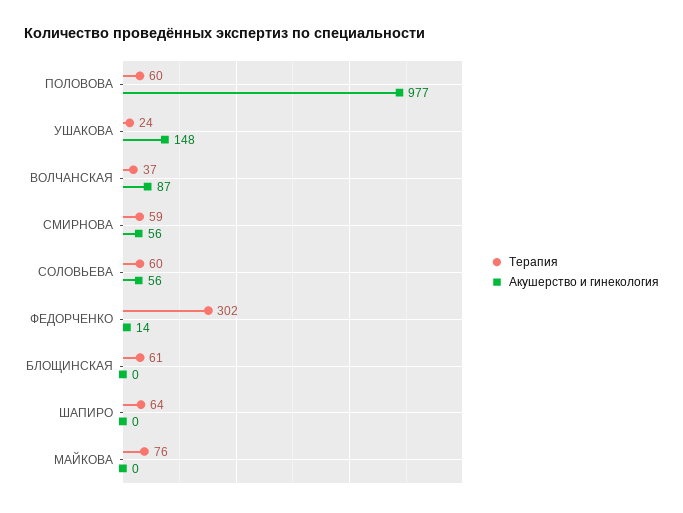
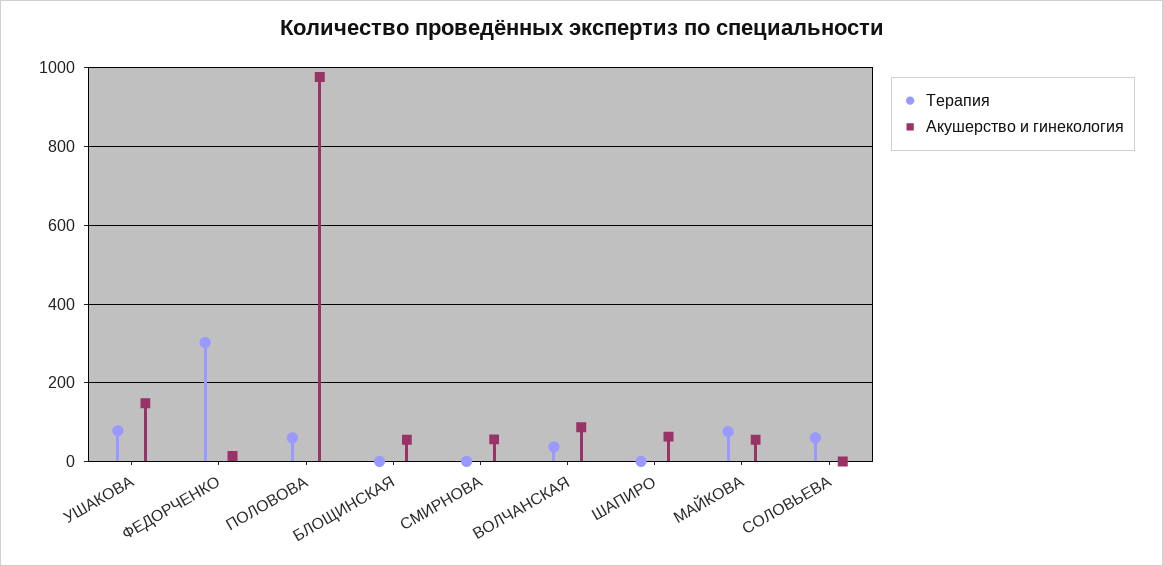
Терапия, УШАКОВА: 24 -> 80
Терапия, СМИРНОВА: 59 -> 0
Акушерство и гинекология, СОЛОВЬЕВА: 56 -> 0
Терапия, БЛОЩИНСКАЯ: 61 -> 0
Акушерство и гинекология, БЛОЩИНСКАЯ: 0 -> 60
Терапия, ШАПИРО: 64 -> 0
Акушерство и гинекология, ШАПИРО: 0 -> 60
Акушерство и гинекология, МАЙКОВА: 0 -> 60

